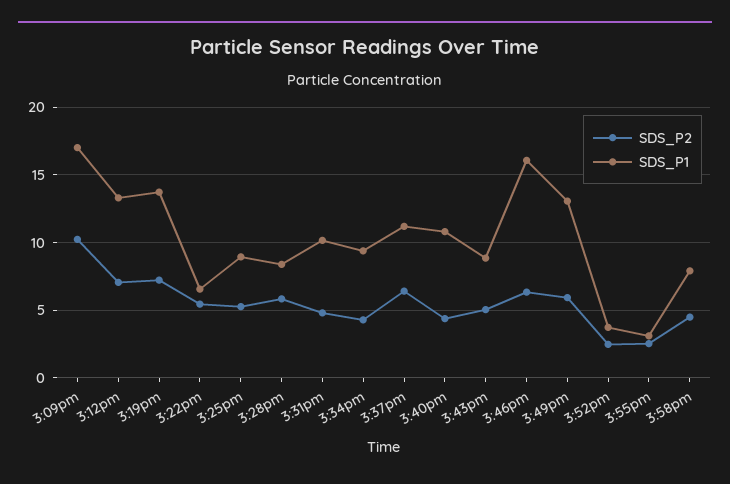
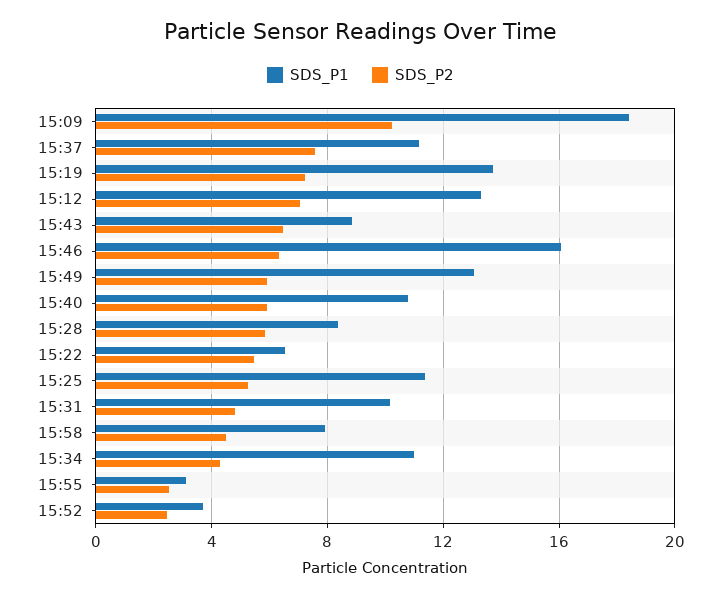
SDS_P1, 3:09pm: 17 -> 18.5
SDS_P1, 3:25pm: 9 -> 11.5
SDS_P1, 3:34pm: 9.5 -> 11
SDS_P2, 3:37pm: 6.5 -> 7.5
SDS_P2, 3:40pm: 4.5 -> 6
SDS_P2, 3:43pm: 5 -> 6.5

